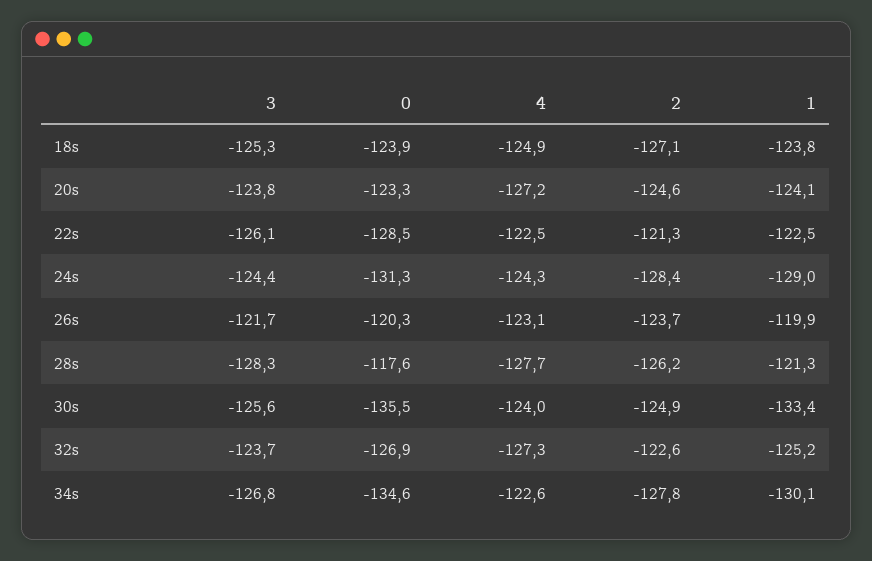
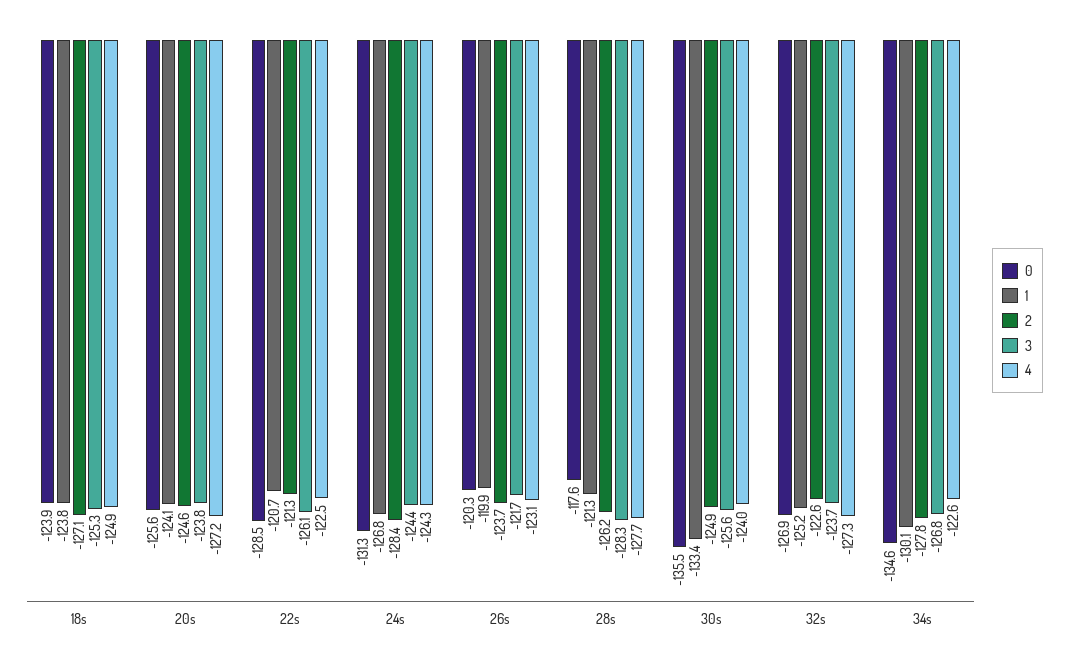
0, 20s: -123.3 -> -125.6
1, 22s: -122.5 -> -120.7
1, 24s: -129 -> -126.8

